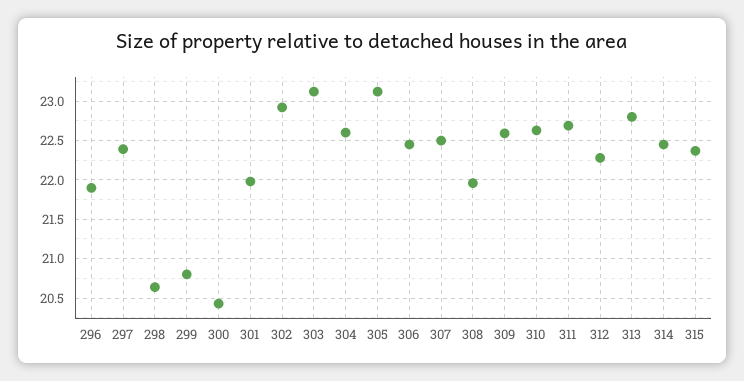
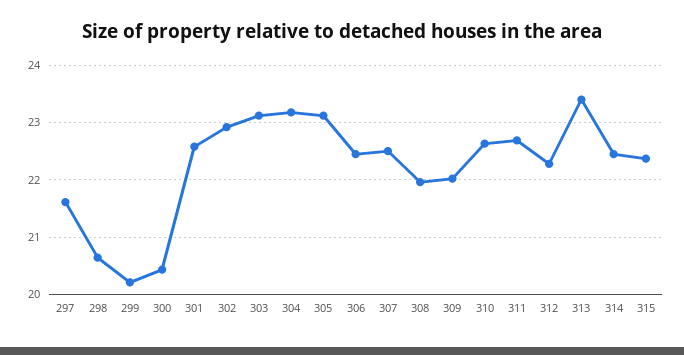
296: 21.9 -> none
297: 22.4 -> 21.6
299: 20.8 -> 20.2
301: 22 -> 22.6
304: 22.6 -> 23.2
309: 22.6 -> 22
313: 22.8 -> 23.4

